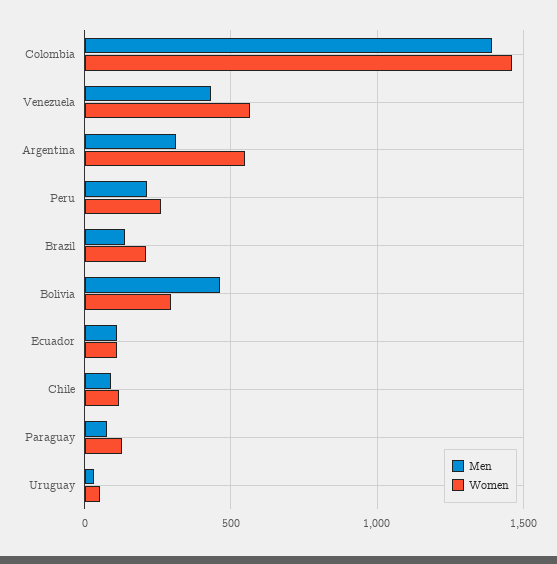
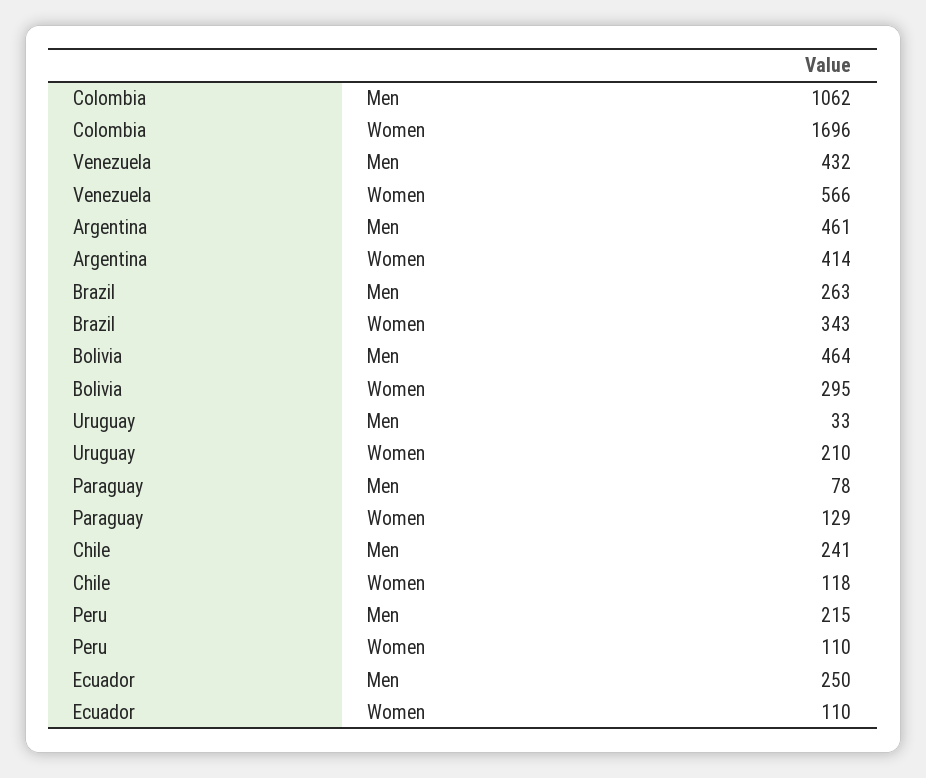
Men, Colombia: 1400 -> 1062
Women, Colombia: 1450 -> 1696
Men, Argentina: 300 -> 461
Women, Argentina: 550 -> 414
Women, Peru: 250 -> 110
Men, Brazil: 150 -> 263
Women, Brazil: 200 -> 343
Men, Ecuador: 100 -> 250
Men, Chile: 100 -> 241
Women, Uruguay: 50 -> 210

